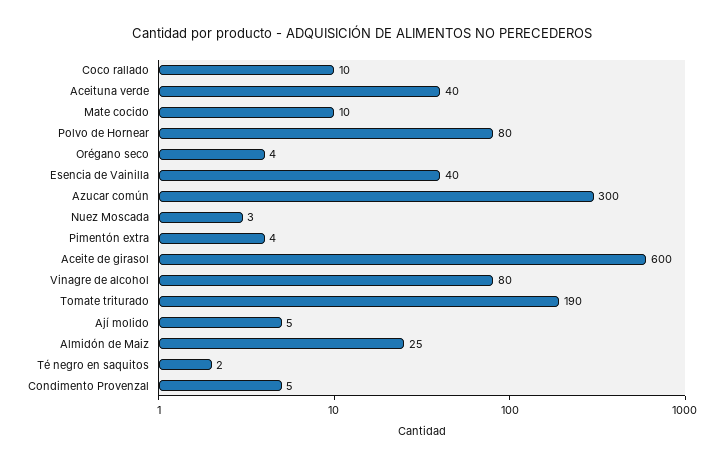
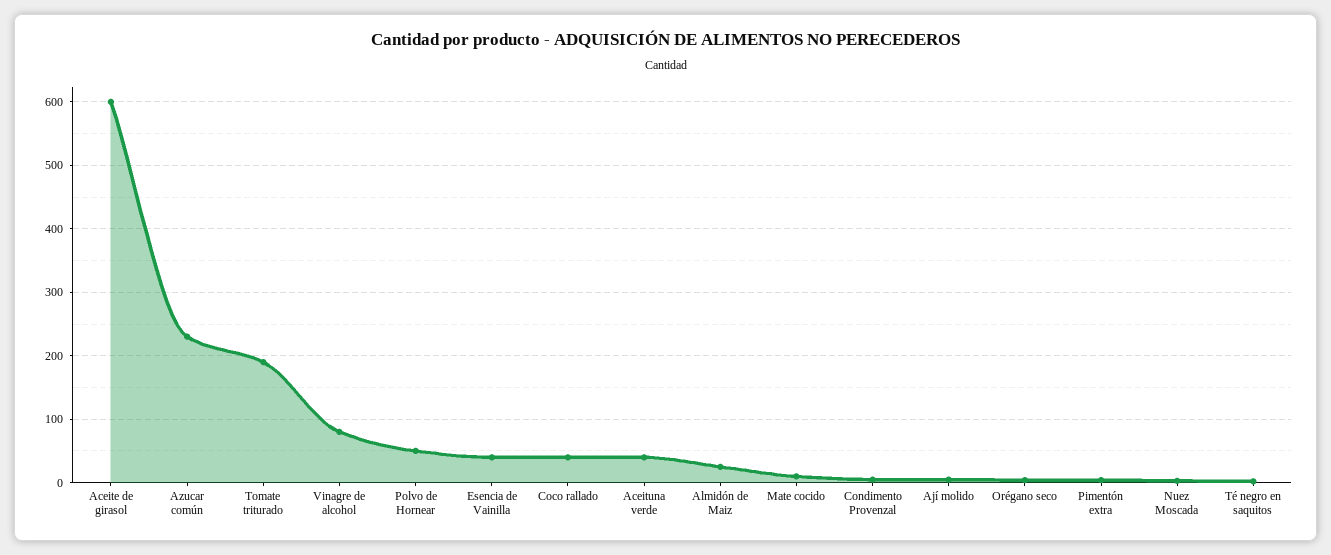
Coco rallado: 10 -> 40
Polvo de Hornear: 80 -> 50
Azucar común: 300 -> 230

